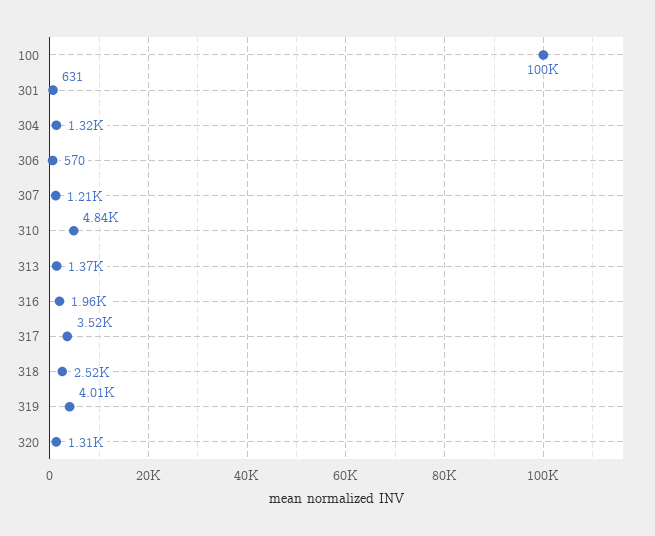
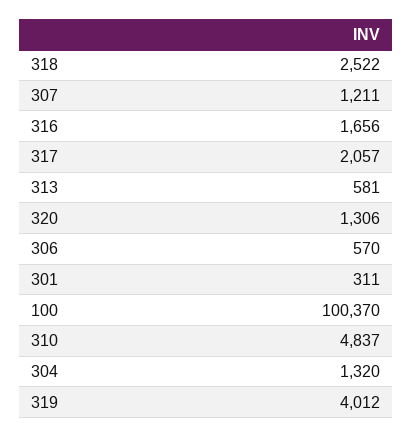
301: 631 -> 311
313: 1370 -> 581
316: 1960 -> 1656
317: 3520 -> 2057

